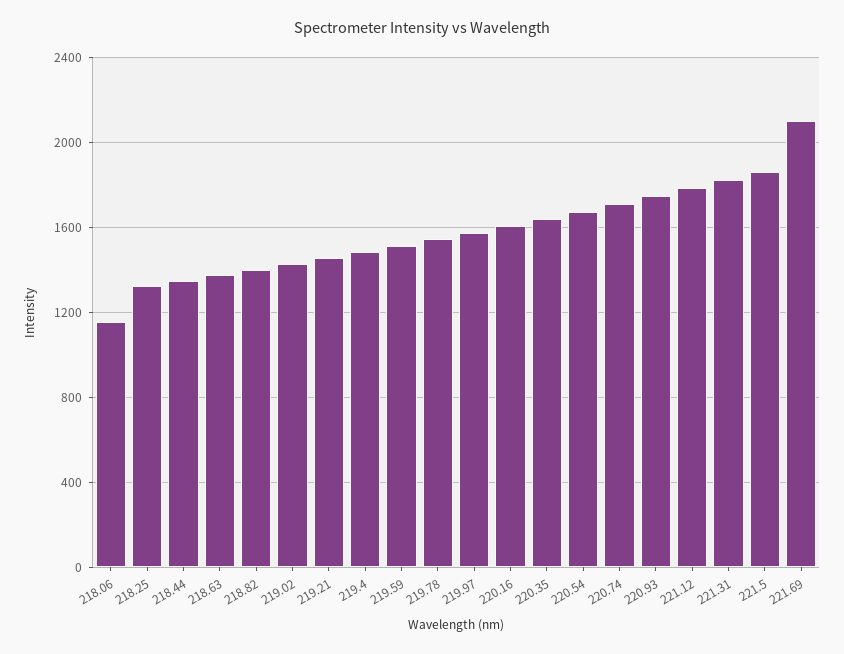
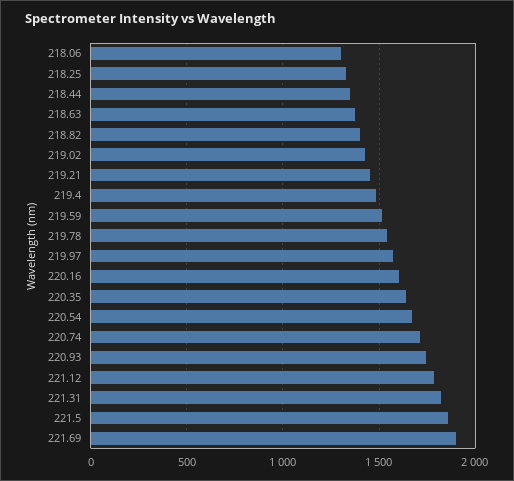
218.06: 1150 -> 1300
221.69: 2100 -> 1900

